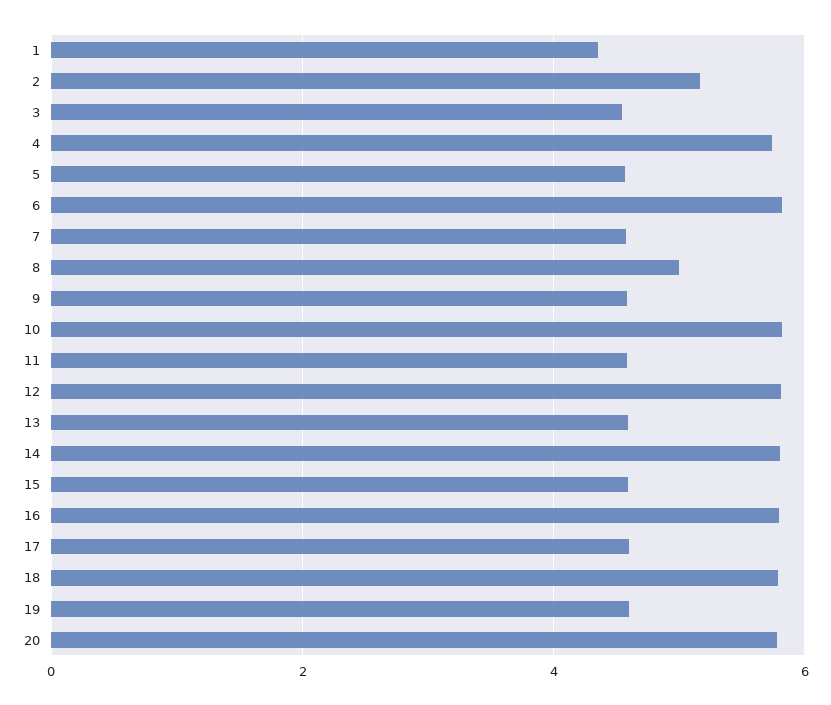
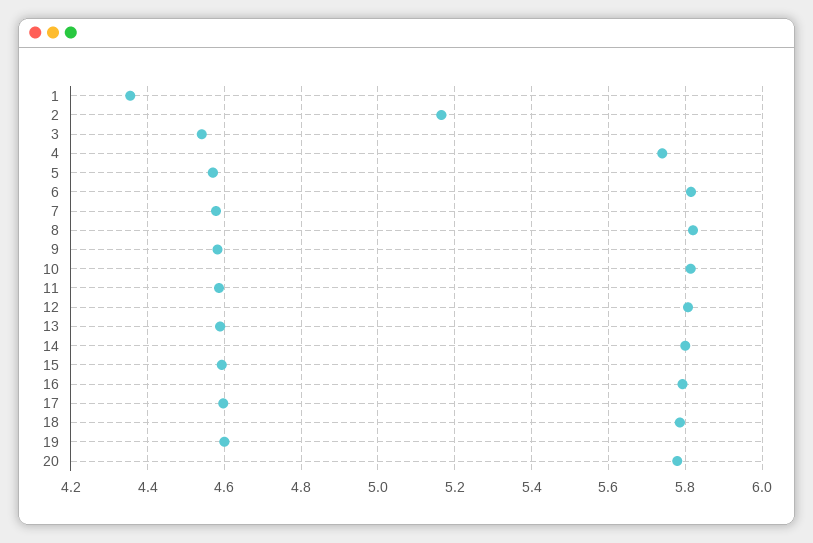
8: 5 -> 5.82

